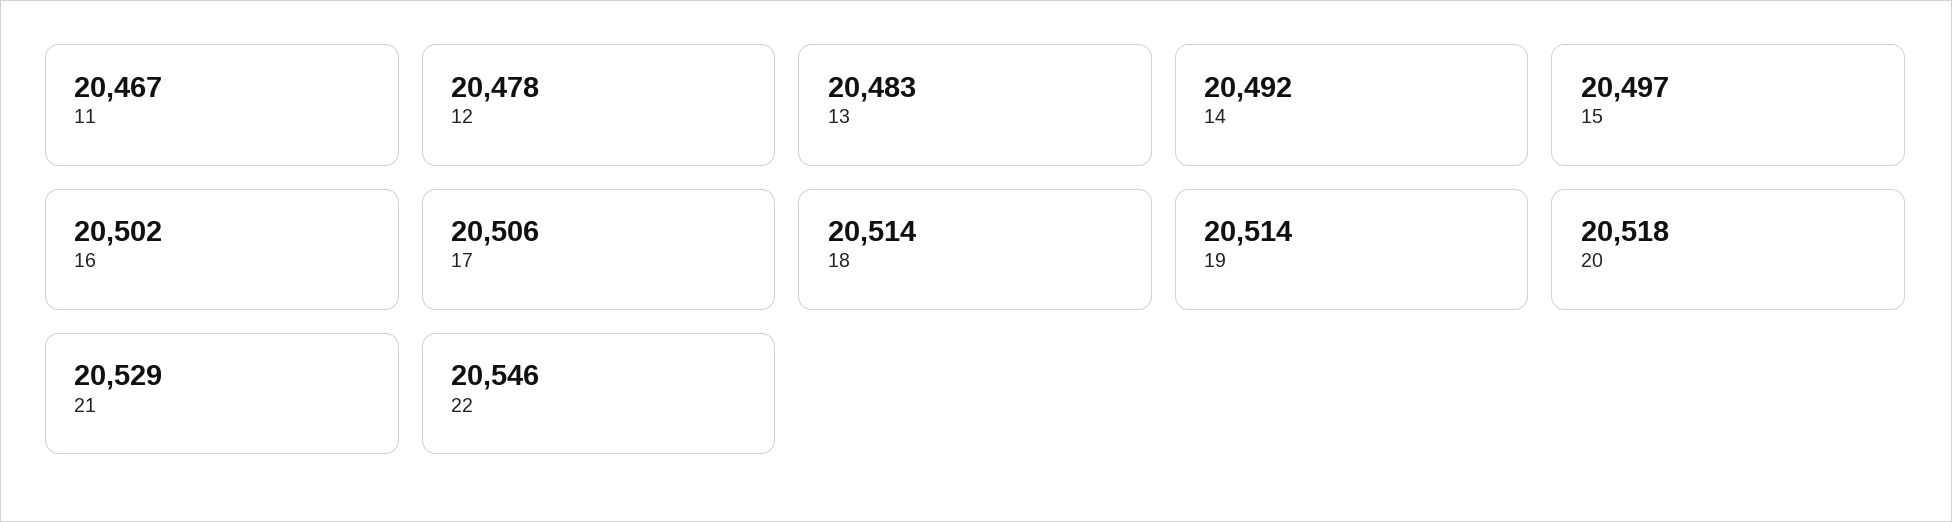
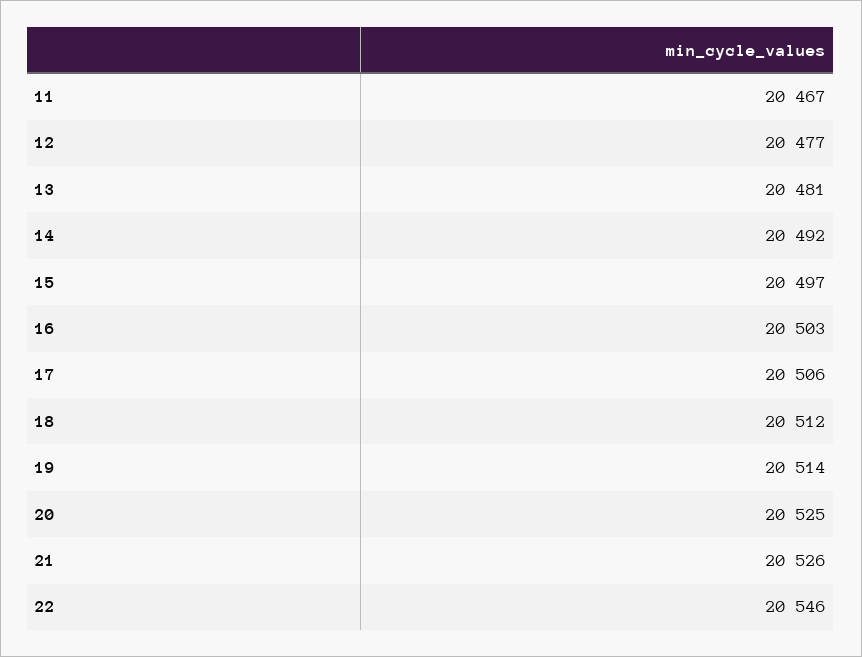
12: 20478 -> 20477
13: 20483 -> 20481
16: 20502 -> 20503
18: 20514 -> 20512
20: 20518 -> 20525
21: 20529 -> 20526

